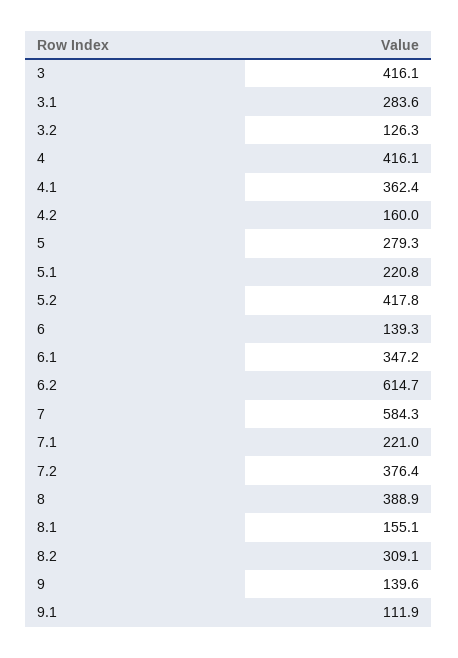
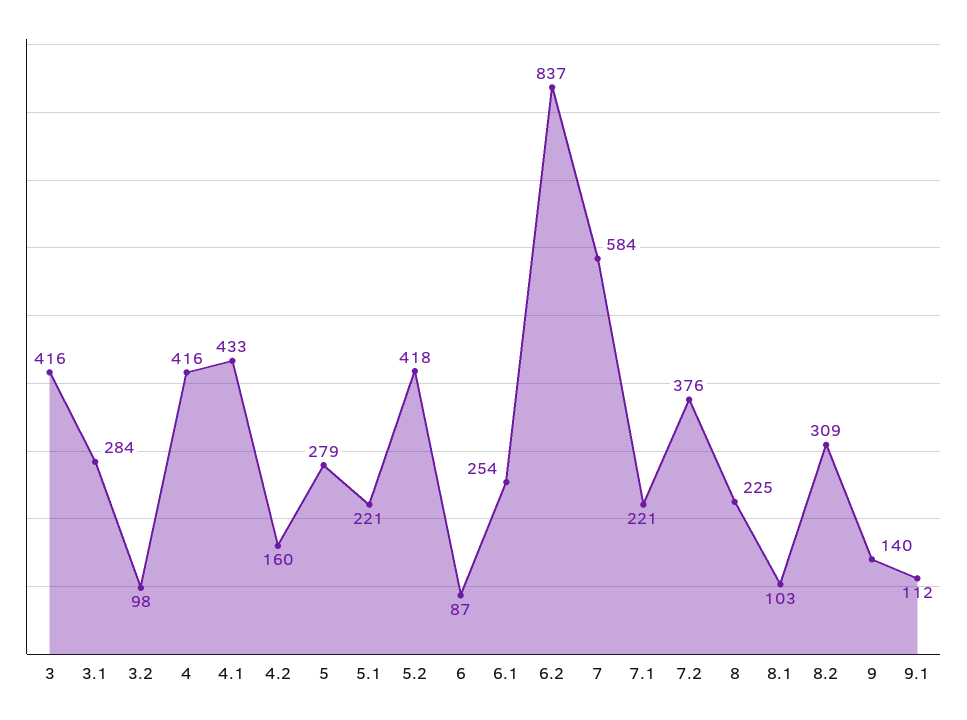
3.2: 126.3 -> 98
4.1: 362.4 -> 433
6: 139.3 -> 87
6.1: 347.2 -> 254
6.2: 614.7 -> 837
8: 388.9 -> 225
8.1: 155.1 -> 103

